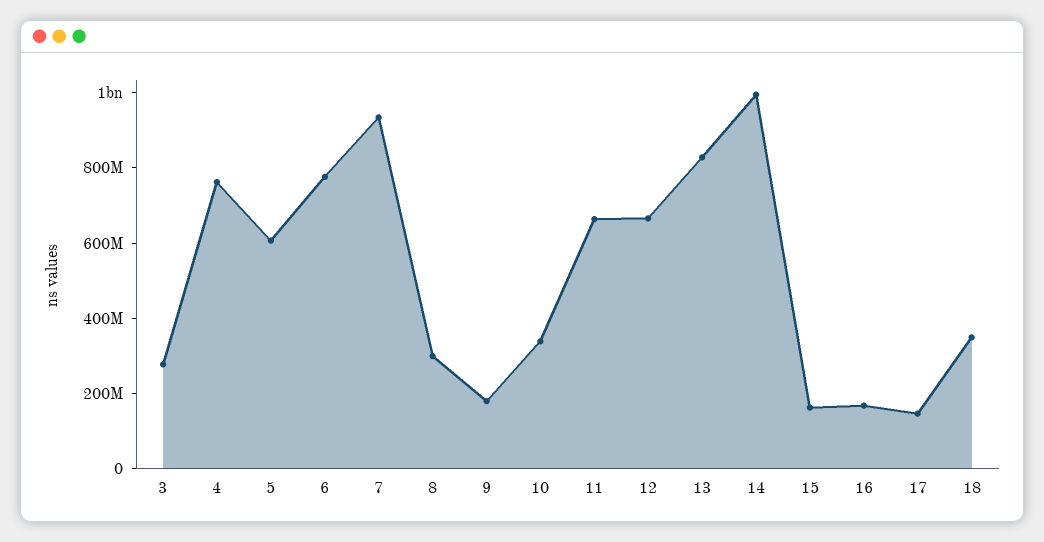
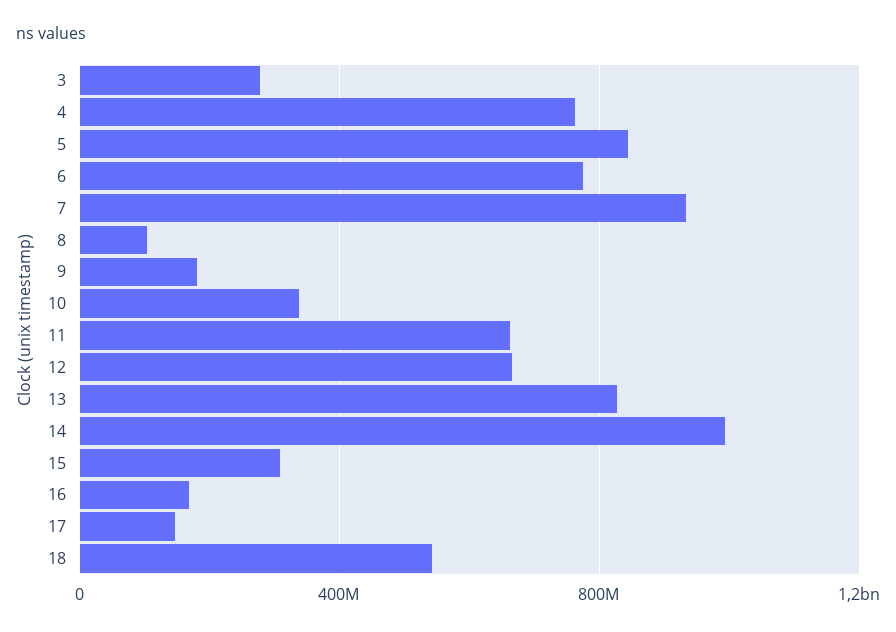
5: 600000000 -> 850000000
8: 300000000 -> 100000000
15: 150000000 -> 300000000
18: 350000000 -> 550000000

